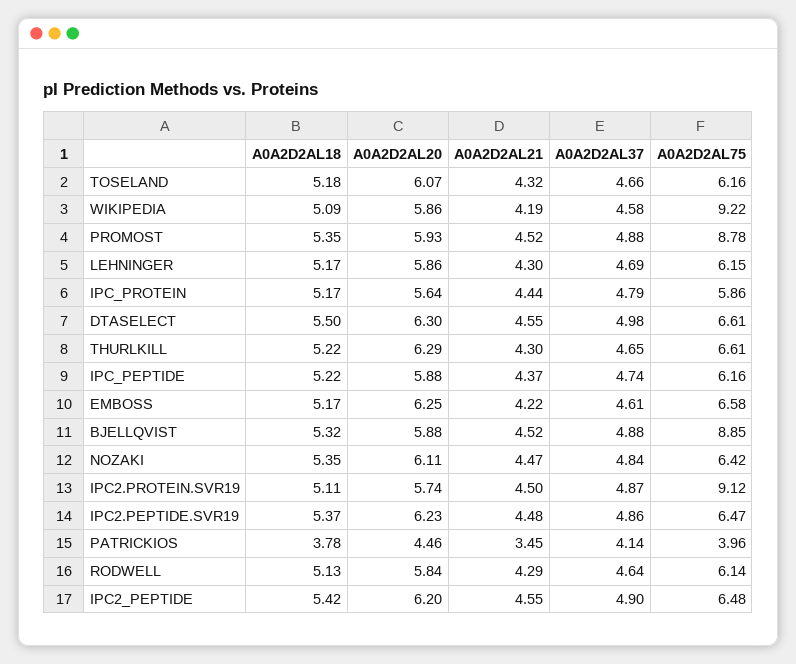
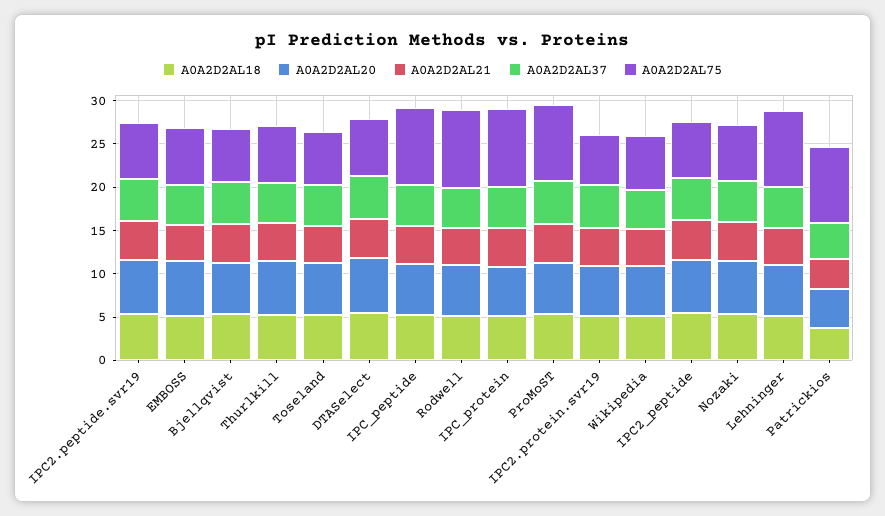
A0A2D2AL75, WIKIPEDIA: 9.22 -> 6
A0A2D2AL75, LEHNINGER: 6.15 -> 9
A0A2D2AL75, IPC_PROTEIN: 5.86 -> 9
A0A2D2AL75, IPC_PEPTIDE: 6.16 -> 9
A0A2D2AL75, BJELLQVIST: 8.85 -> 6
A0A2D2AL75, IPC2.PROTEIN.SVR19: 9.12 -> 6
A0A2D2AL75, PATRICKIOS: 3.96 -> 9
A0A2D2AL75, RODWELL: 6.14 -> 9

